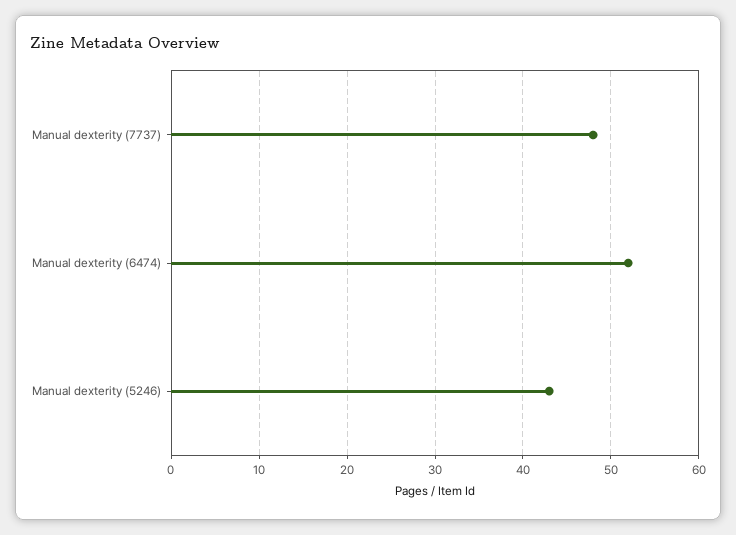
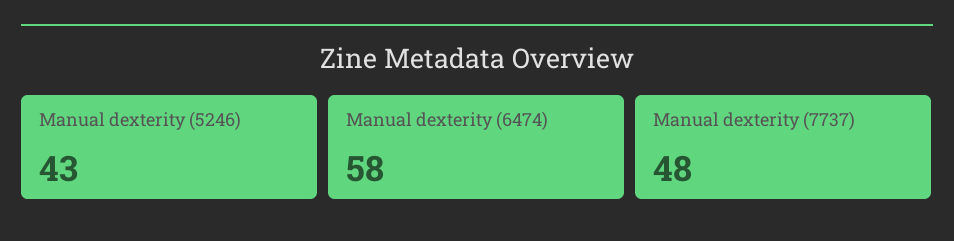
Manual dexterity (6474): 52 -> 58

